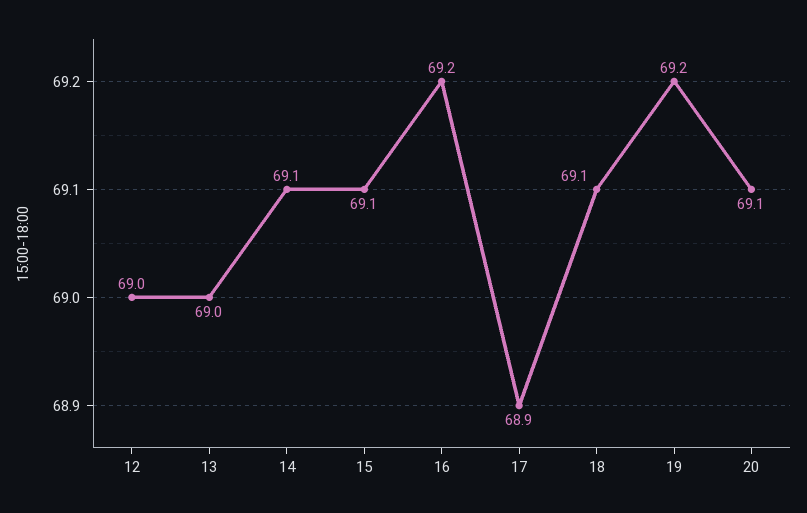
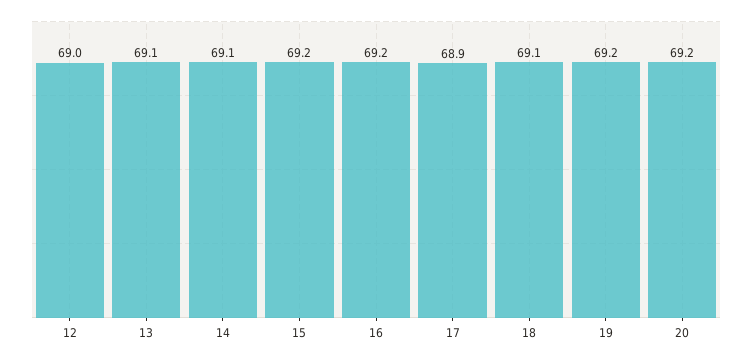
13: 69 -> 69.1
15: 69.1 -> 69.2
20: 69.1 -> 69.2

